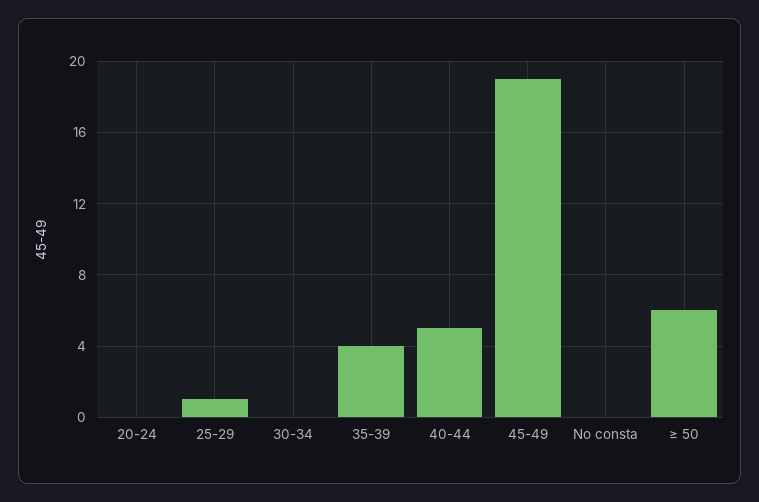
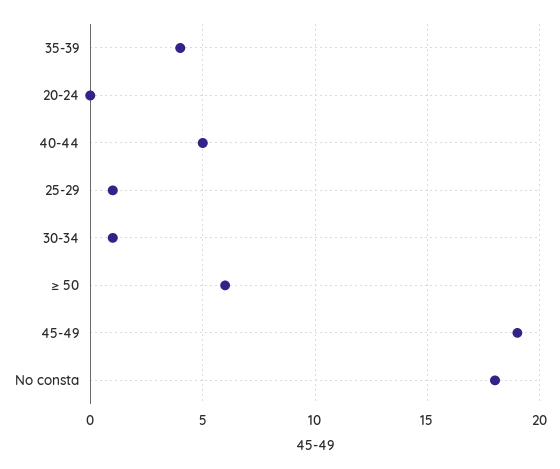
30-34: 0 -> 1
No consta: 0 -> 18

